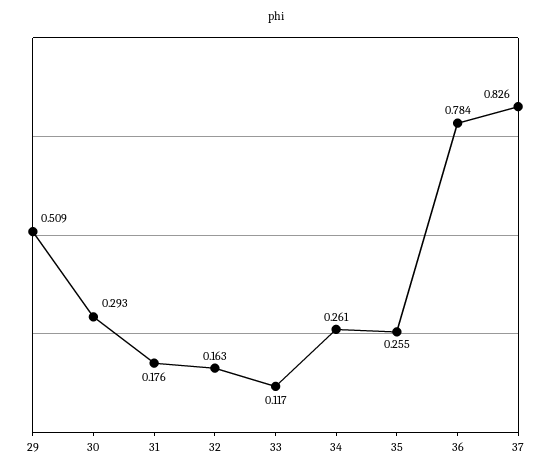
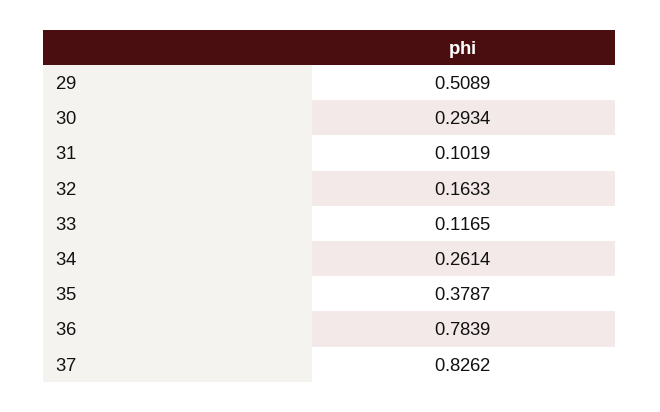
31: 0.176 -> 0.1019
35: 0.255 -> 0.3787

